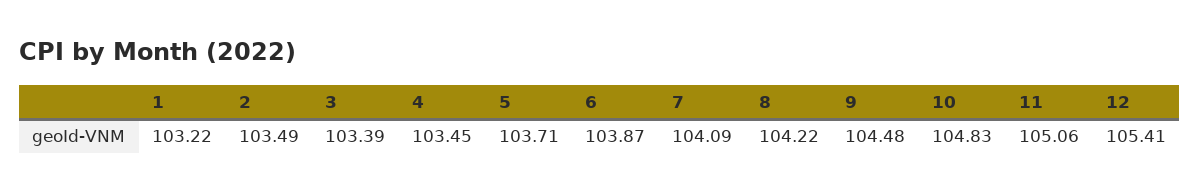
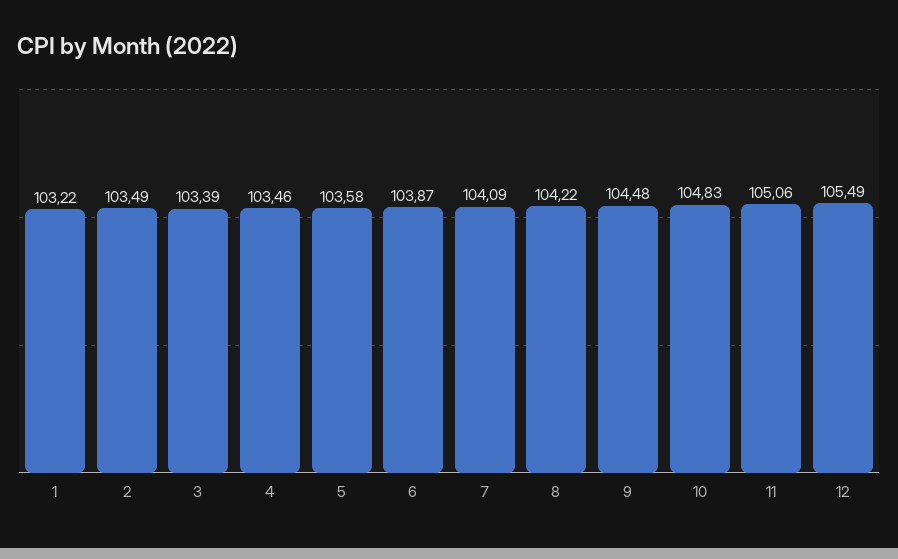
4: 103.45 -> 103.46
5: 103.71 -> 103.58
12: 105.41 -> 105.49

